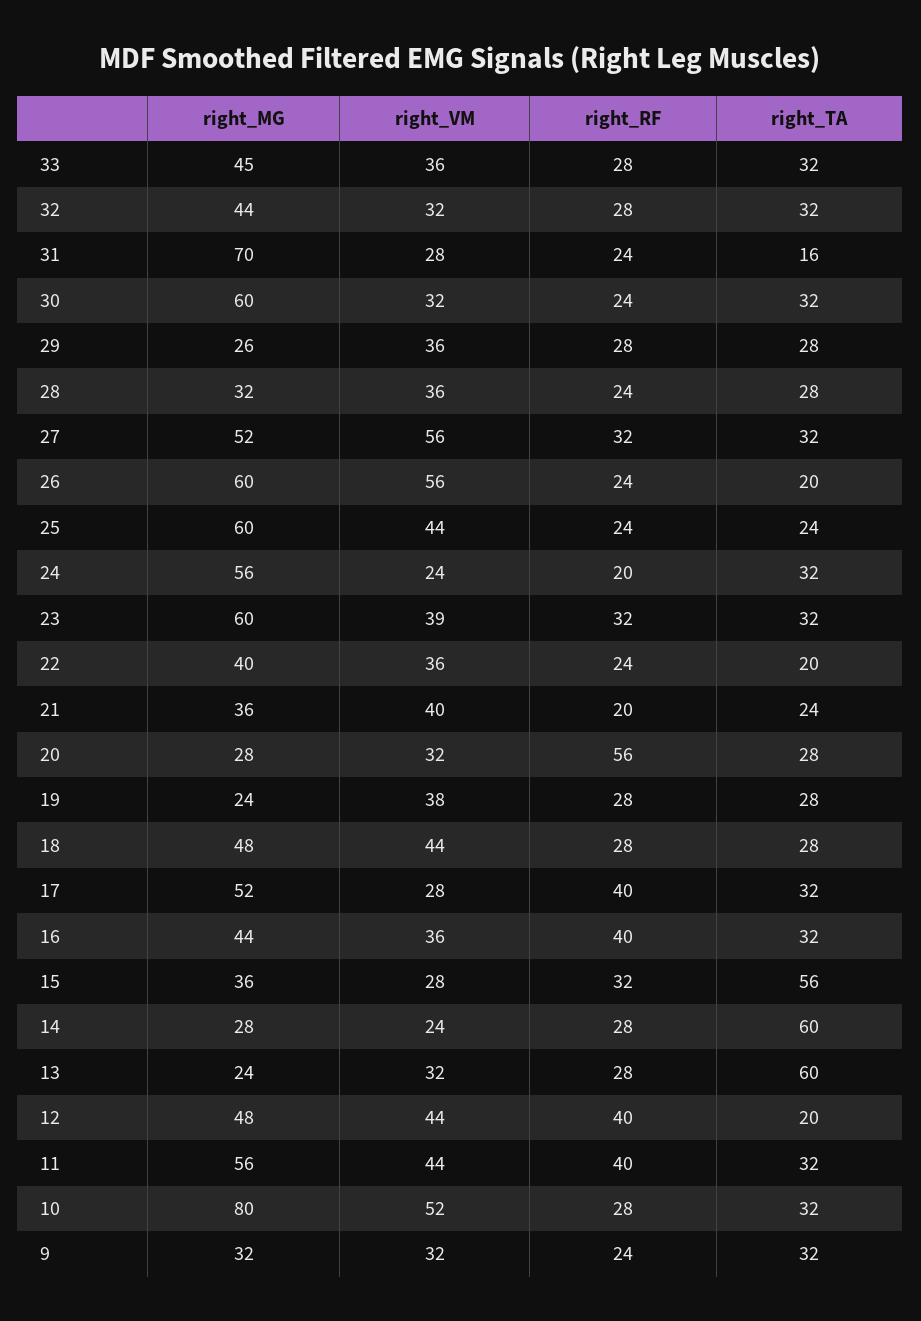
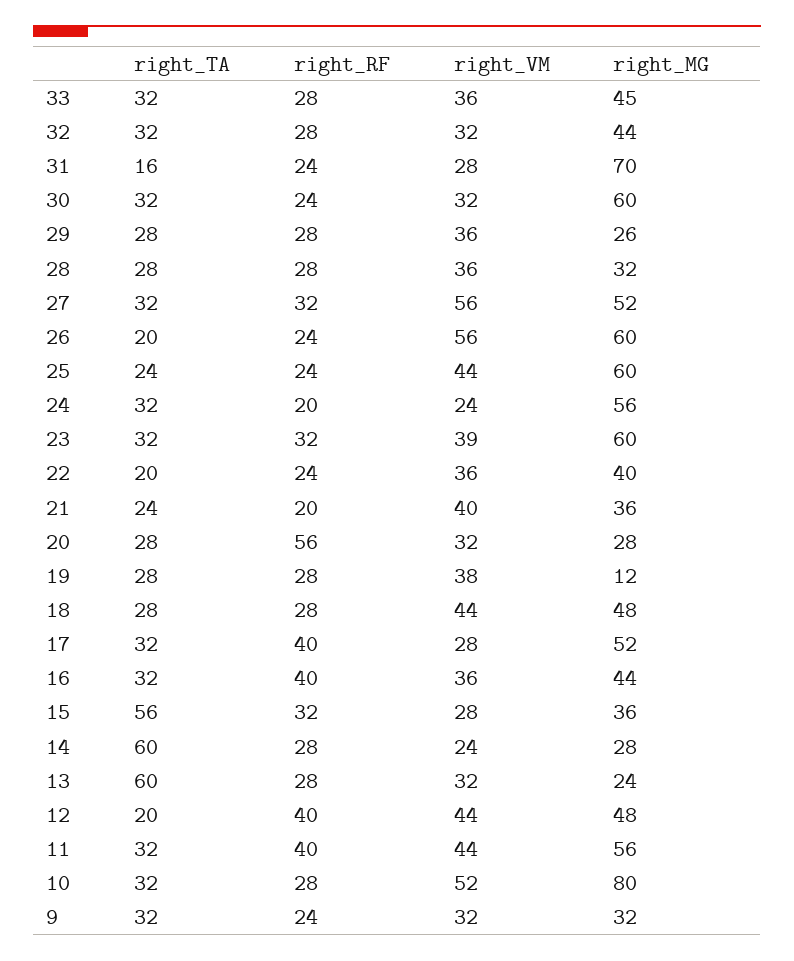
right_RF, 28: 24 -> 28
right_MG, 19: 24 -> 12

